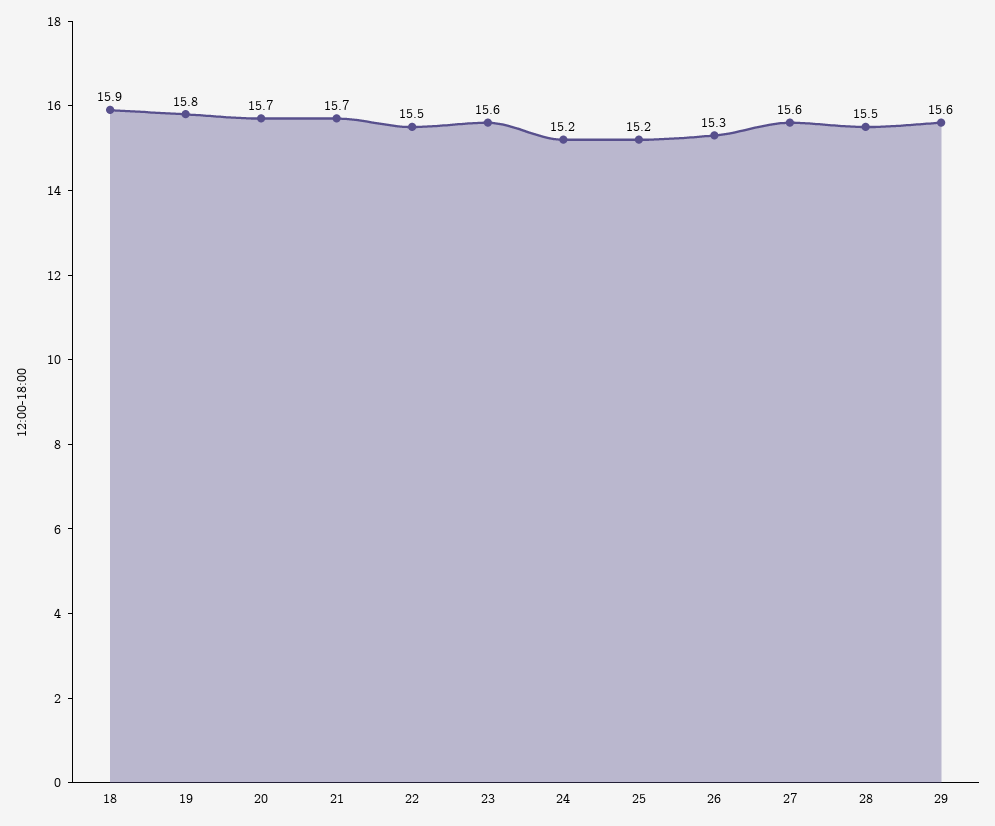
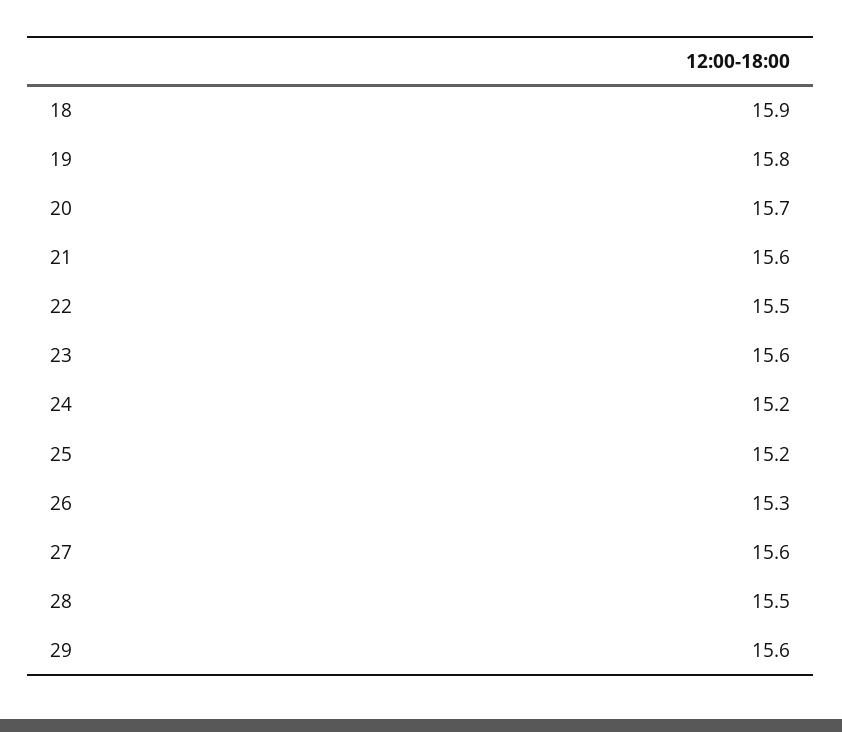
21: 15.7 -> 15.6

